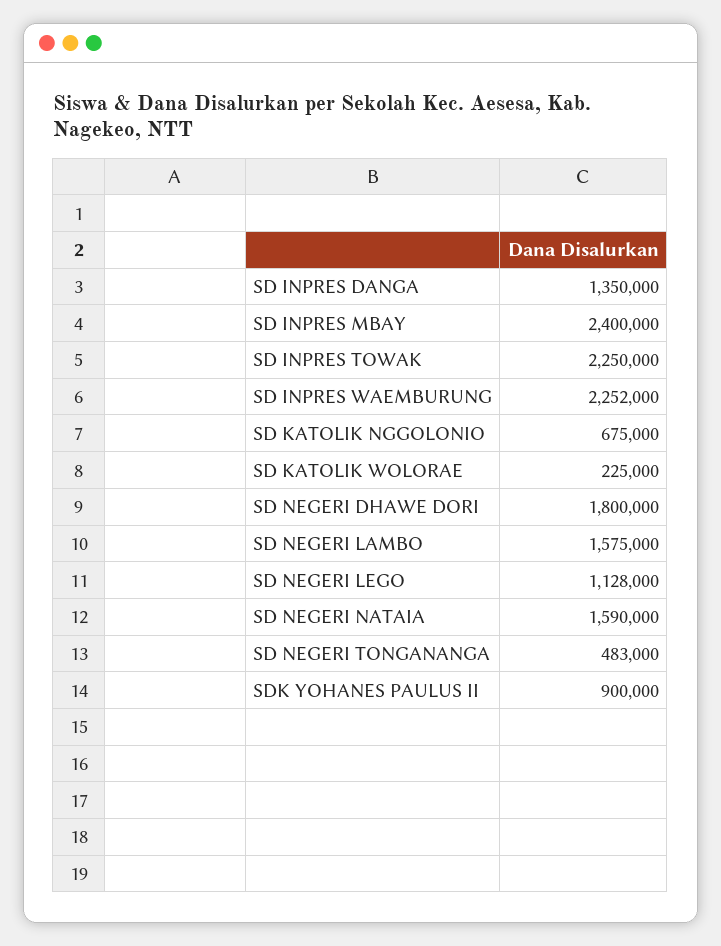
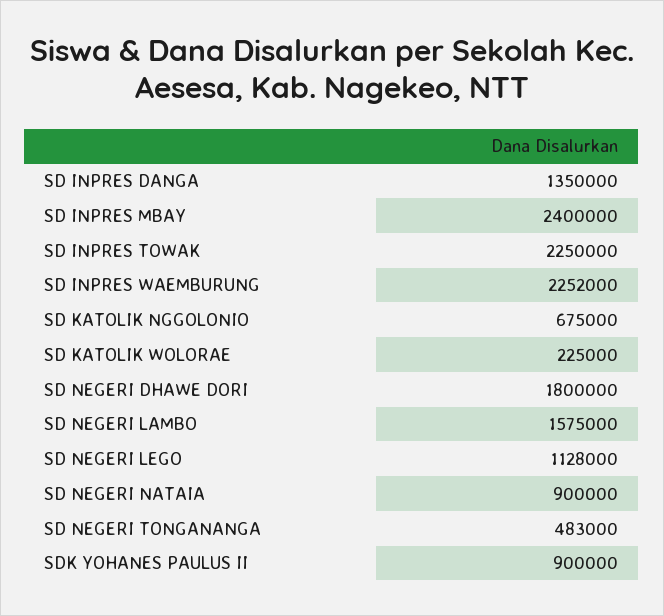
SD NEGERI NATAIA: 1590000 -> 900000

